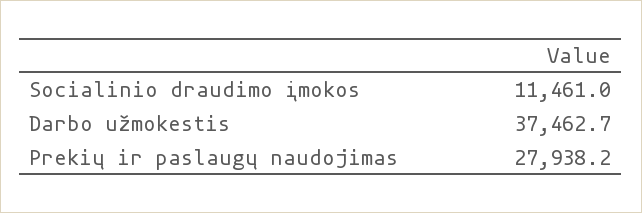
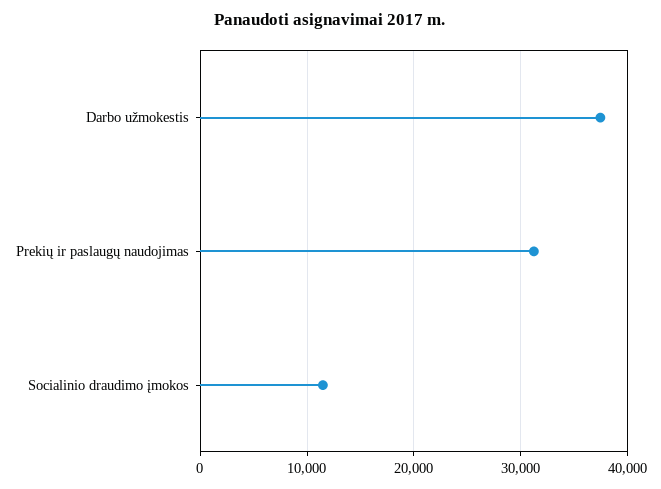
Prekių ir paslaugų naudojimas: 27938.2 -> 31000

